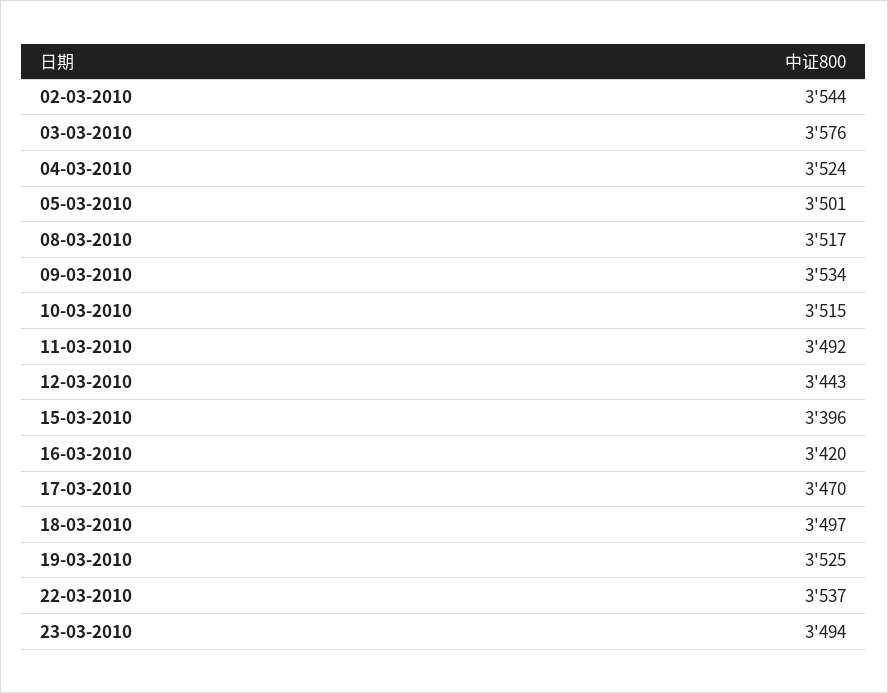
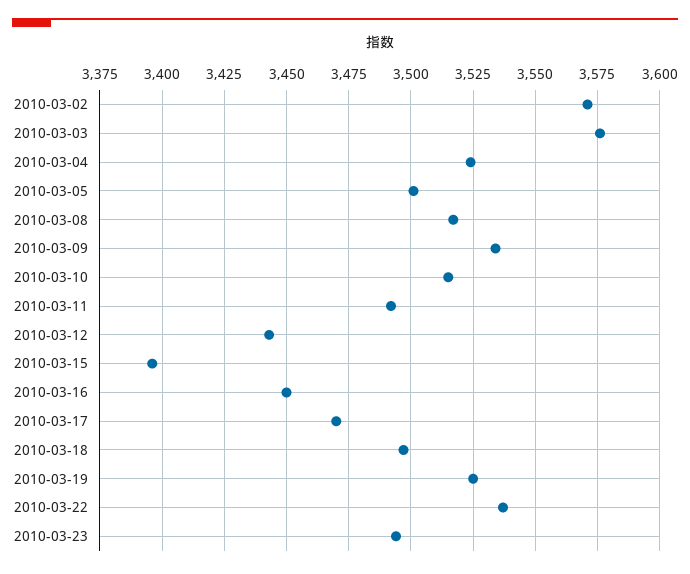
02-03-2010: 3544 -> 3570
16-03-2010: 3420 -> 3450

